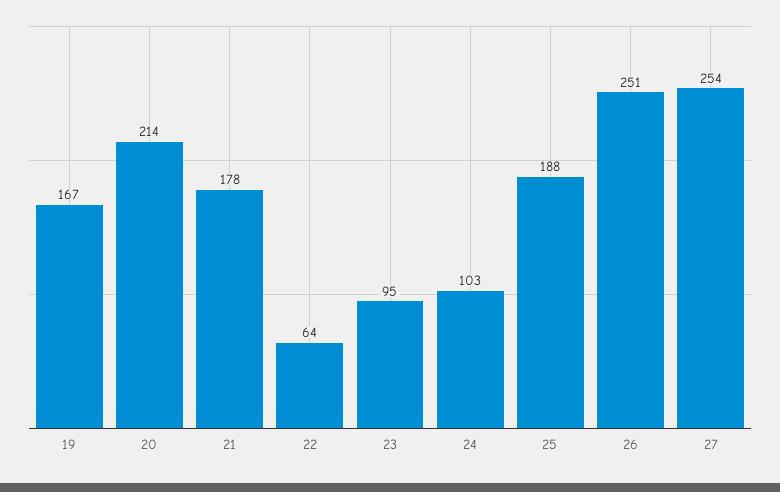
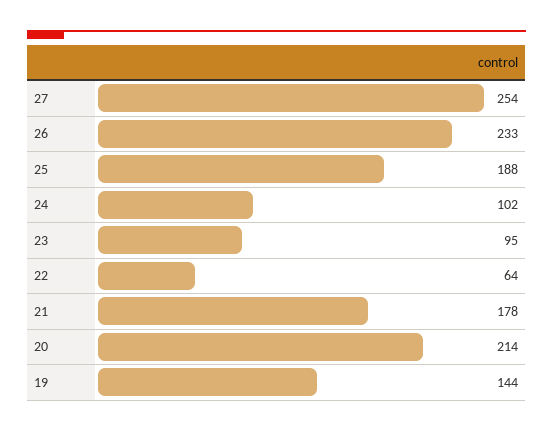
19: 167 -> 144
24: 103 -> 102
26: 251 -> 233

